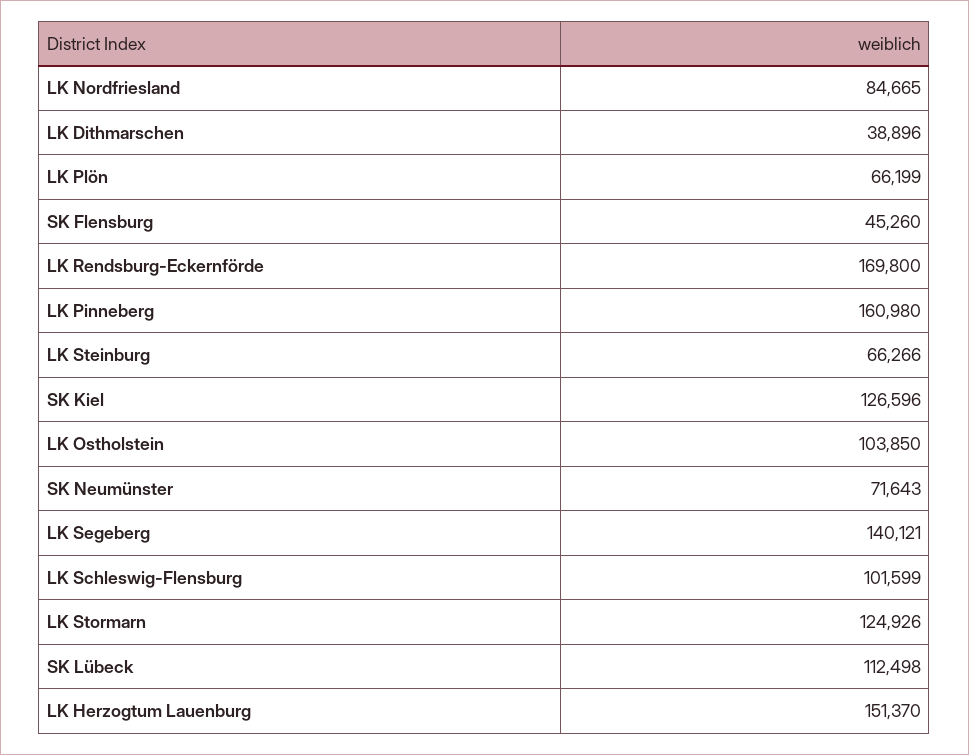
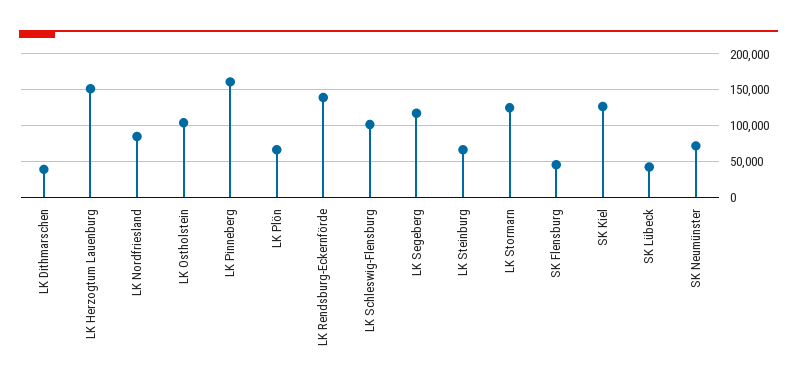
LK Rendsburg-Eckernförde: 169800 -> 140000
LK Segeberg: 140121 -> 120000
SK Lübeck: 112498 -> 40000

